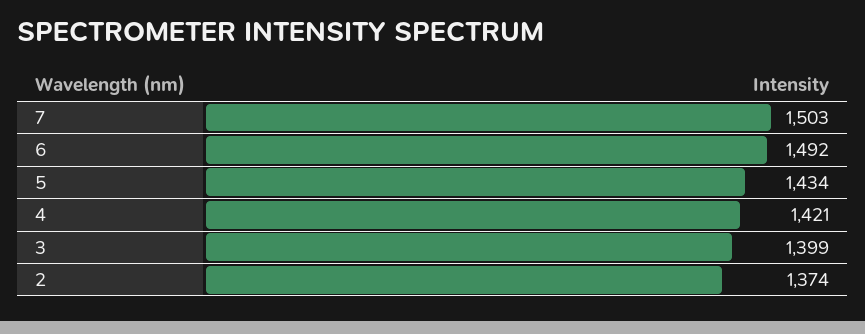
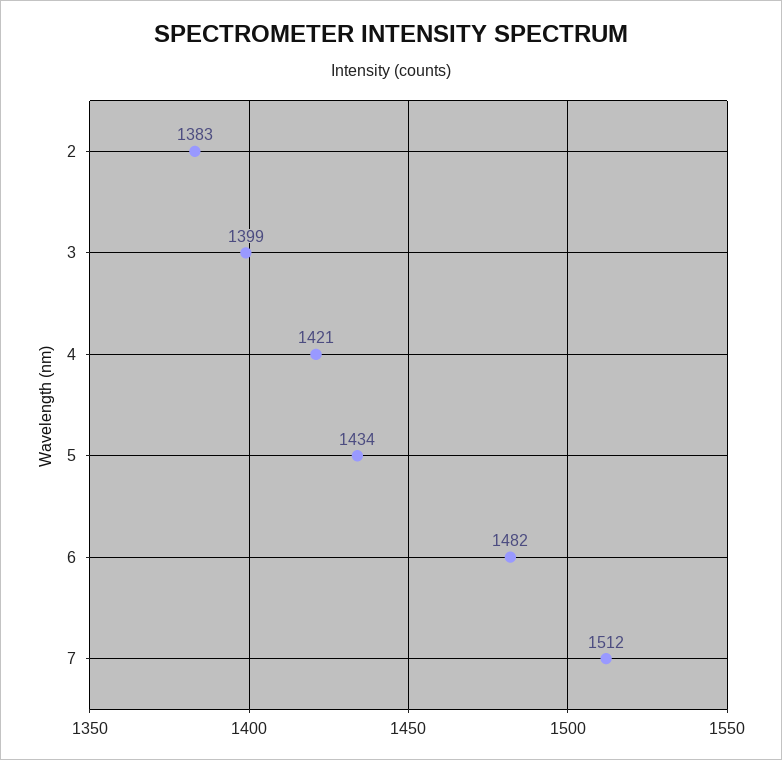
7: 1503 -> 1512
6: 1492 -> 1482
2: 1374 -> 1383

